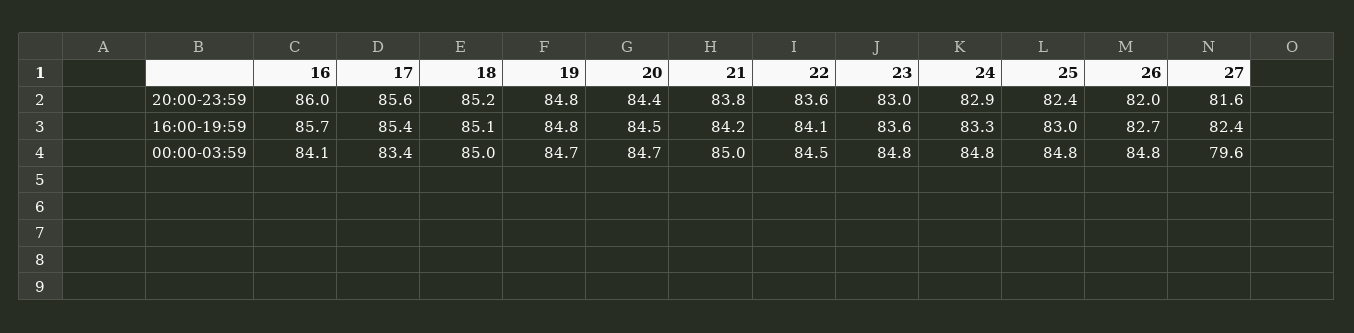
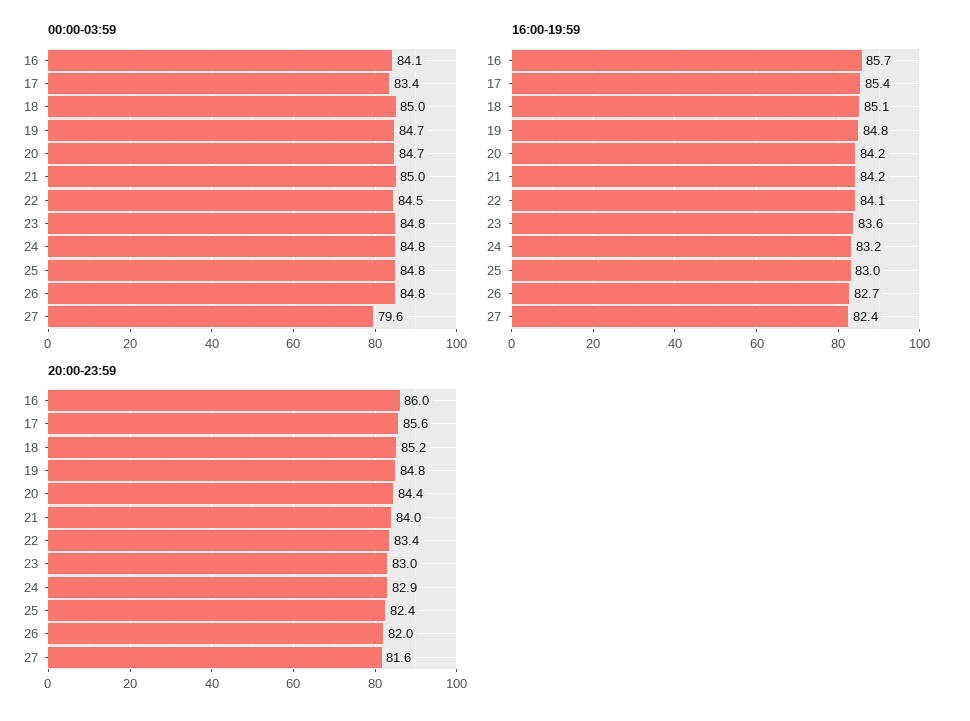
20:00-23:59, 21: 83.8 -> 84
20:00-23:59, 22: 83.6 -> 83.4
16:00-19:59, 20: 84.5 -> 84.2
16:00-19:59, 24: 83.3 -> 83.2

